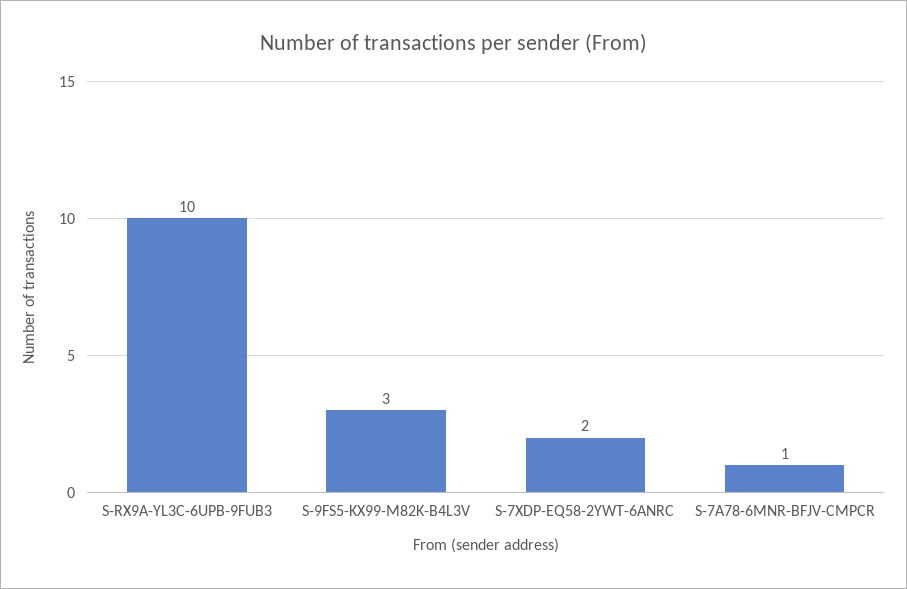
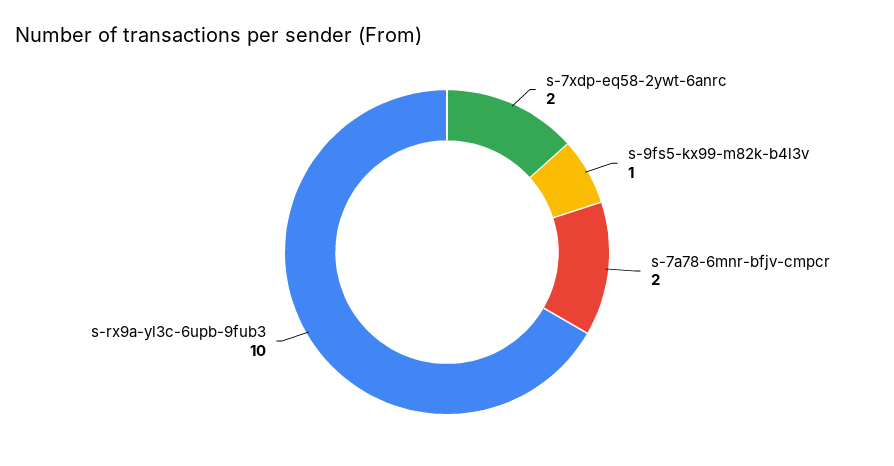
S-9FS5-KX99-M82K-B4L3V: 3 -> 1
S-7A78-6MNR-BFJV-CMPCR: 1 -> 2

